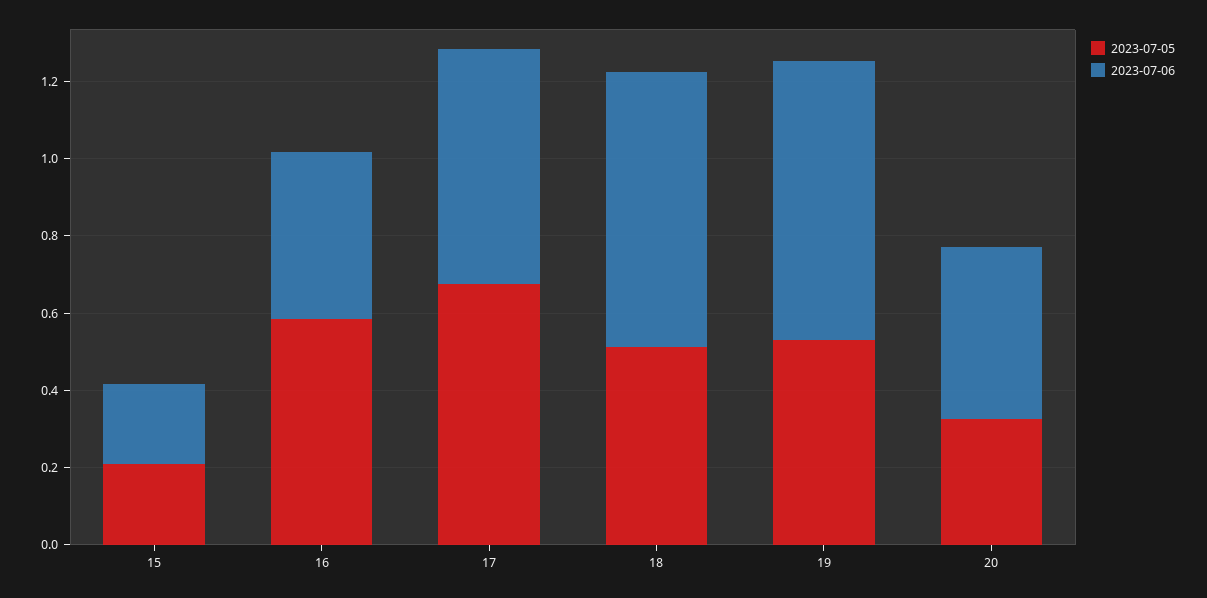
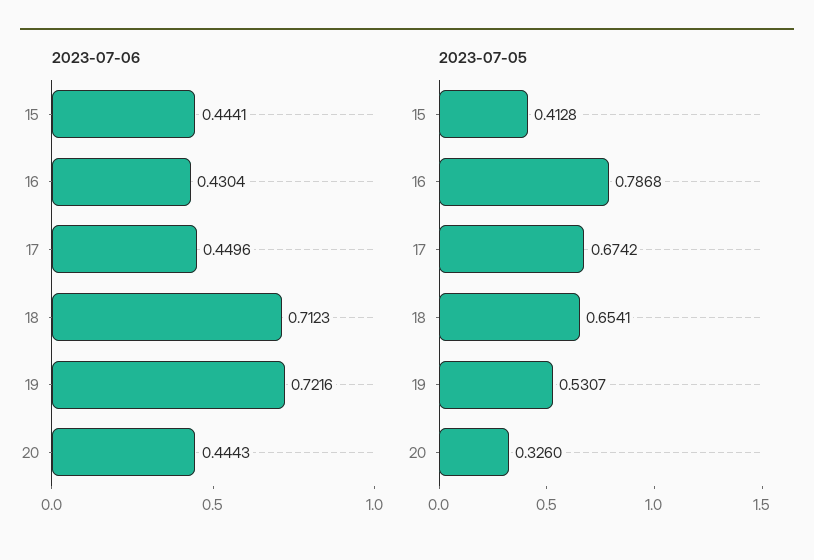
2023-07-05, 15: 0.2 -> 0.4128
2023-07-06, 15: 0.2 -> 0.4441
2023-07-05, 16: 0.6 -> 0.7868
2023-07-06, 17: 0.6 -> 0.4496
2023-07-05, 18: 0.5 -> 0.6541

